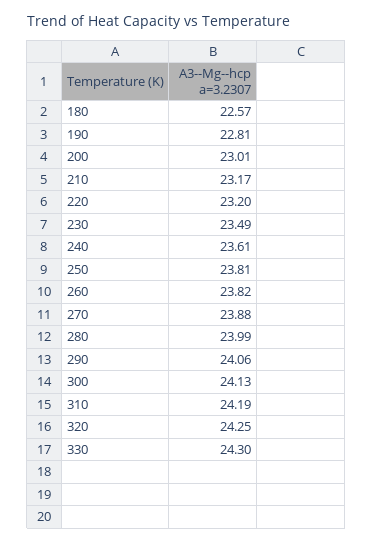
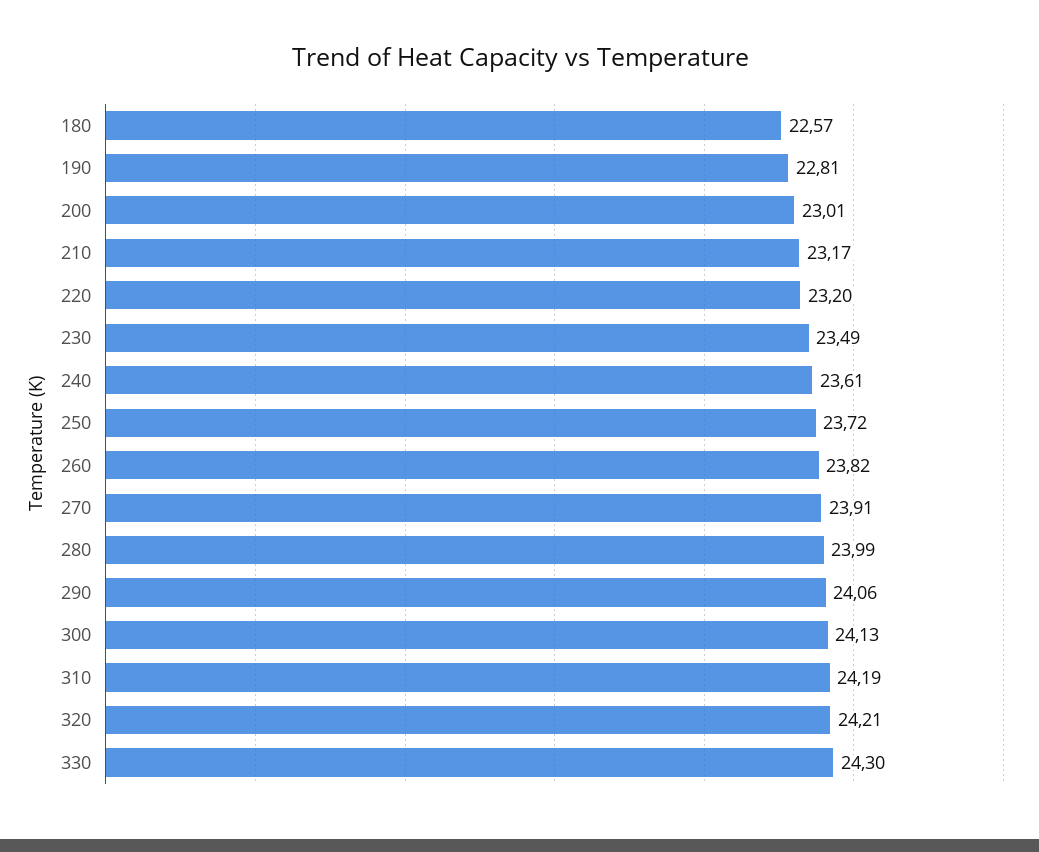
250: 23.81 -> 23.72
270: 23.88 -> 23.91
320: 24.25 -> 24.21

